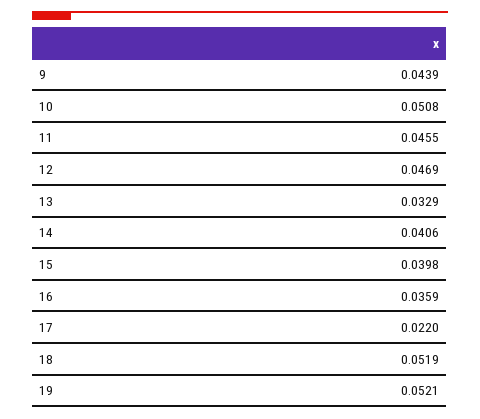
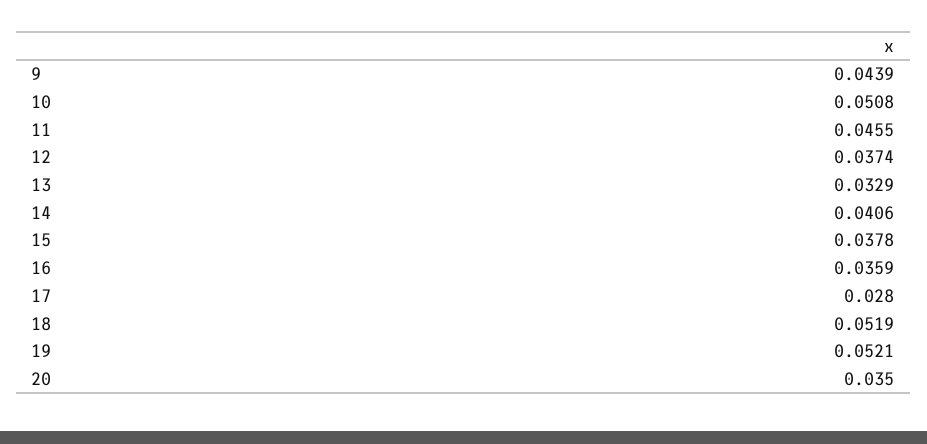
12: 0.0469 -> 0.0374
15: 0.0398 -> 0.0378
17: 0.022 -> 0.028
20: none -> 0.035

